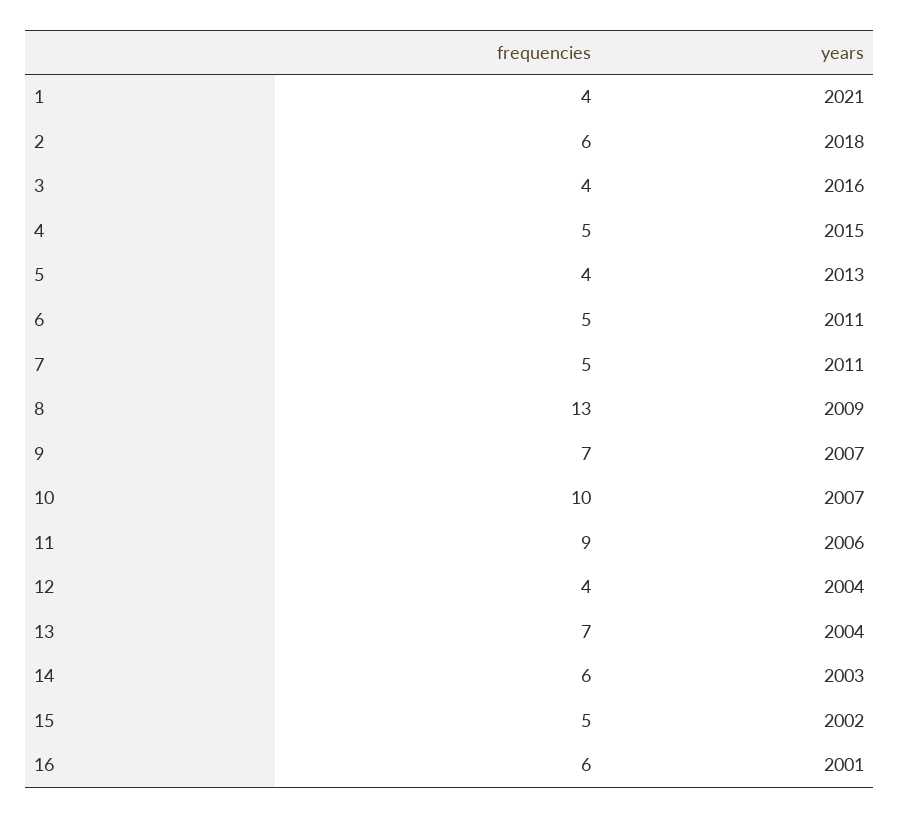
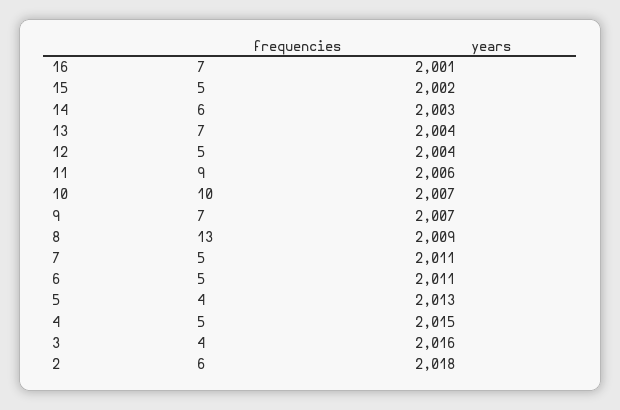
frequencies, 1: 4 -> none
years, 1: 2021 -> none
frequencies, 12: 4 -> 5
frequencies, 16: 6 -> 7

